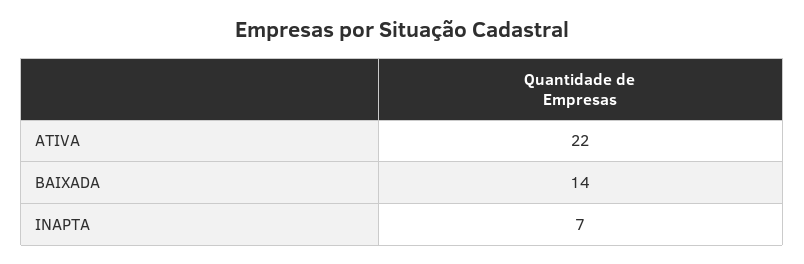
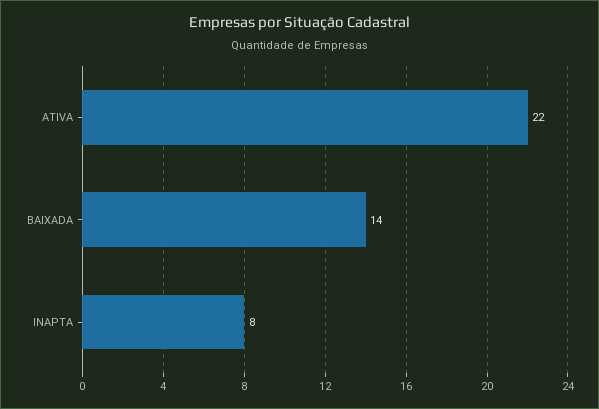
INAPTA: 7 -> 8

